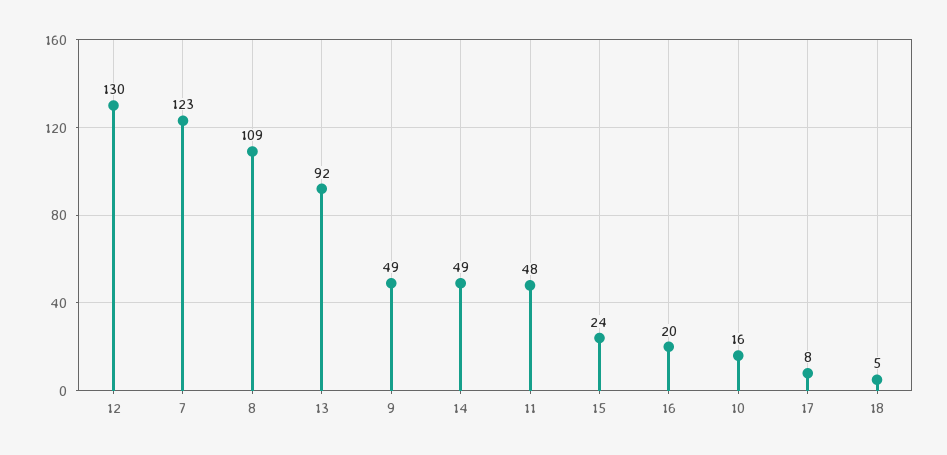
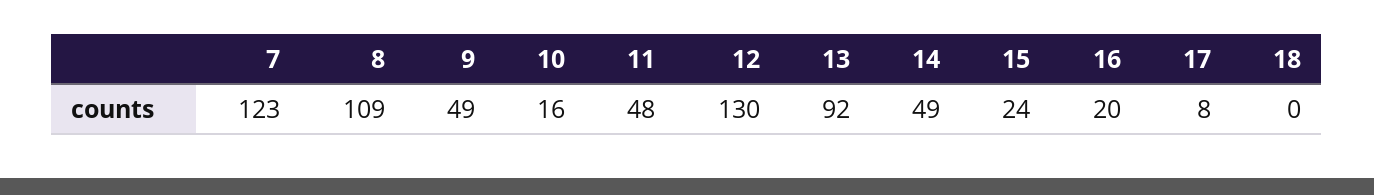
18: 5 -> 0

